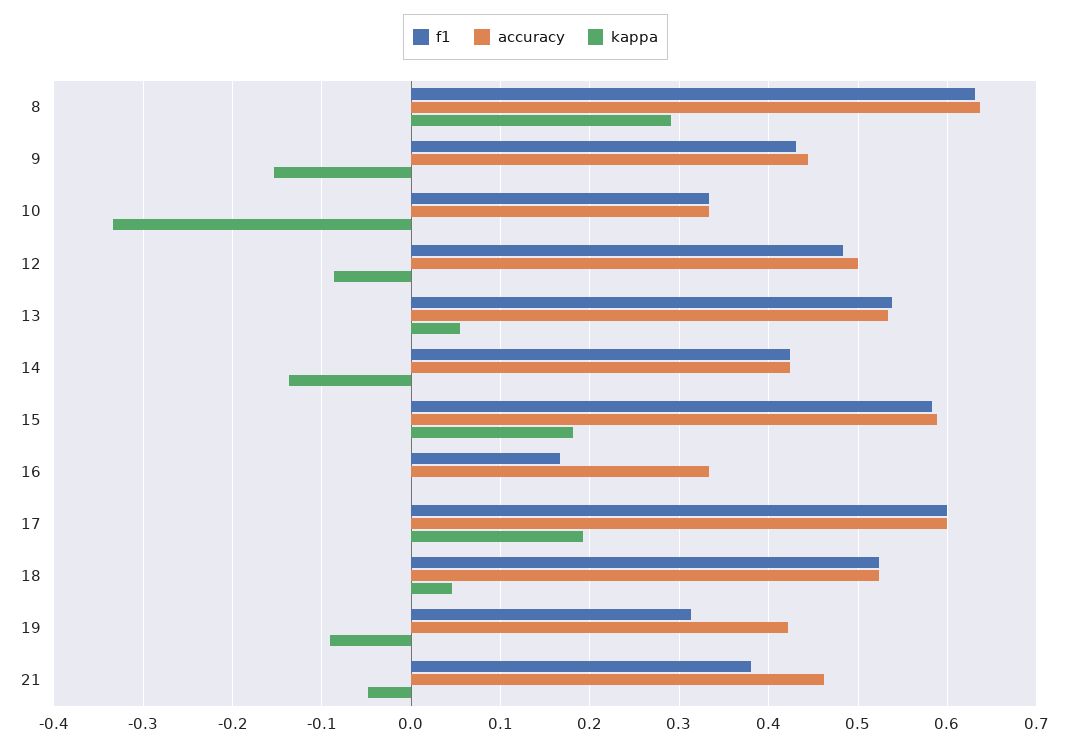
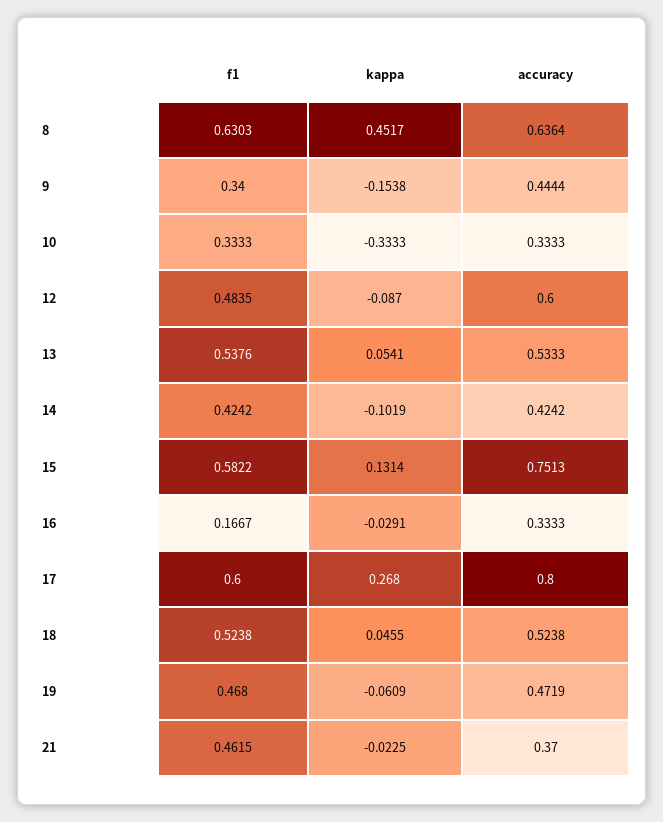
kappa, 8: 0.29 -> 0.4517
f1, 9: 0.43 -> 0.34
accuracy, 12: 0.5 -> 0.6
kappa, 14: -0.14 -> -0.1019
accuracy, 15: 0.59 -> 0.7513
kappa, 15: 0.18 -> 0.1314
kappa, 16: 0 -> -0.0291
accuracy, 17: 0.6 -> 0.8
kappa, 17: 0.19 -> 0.268
f1, 19: 0.31 -> 0.468
accuracy, 19: 0.42 -> 0.4719
kappa, 19: -0.09 -> -0.0609
f1, 21: 0.38 -> 0.4615
accuracy, 21: 0.46 -> 0.37
kappa, 21: -0.05 -> -0.0225

